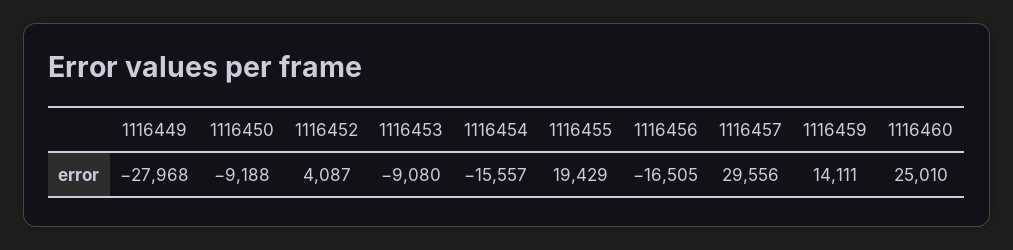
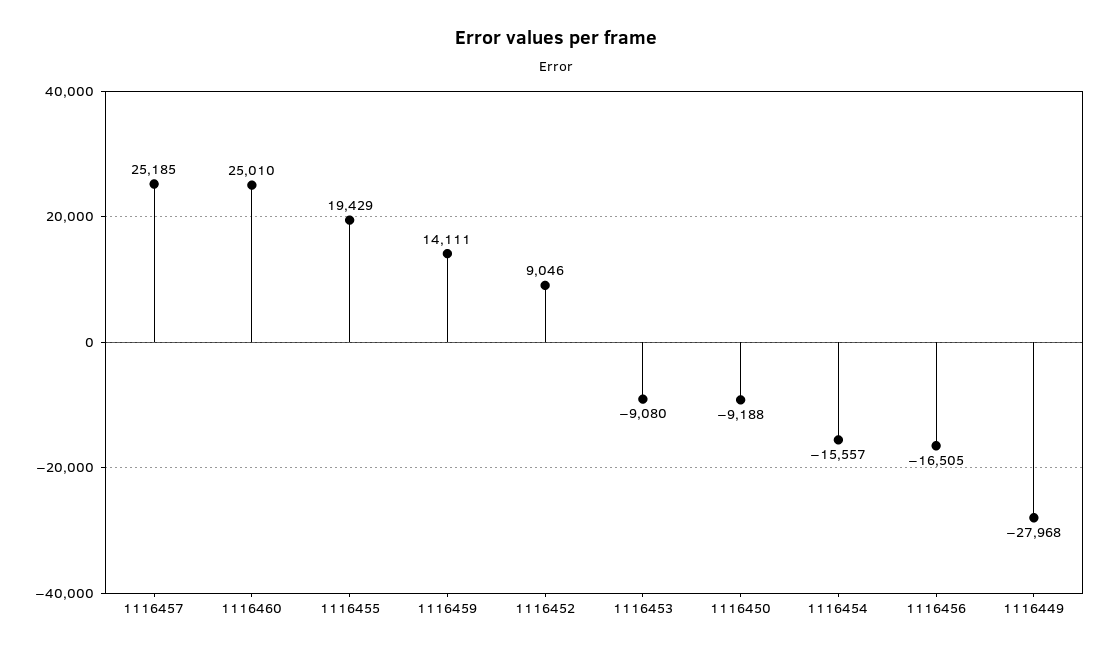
1116452: 4087 -> 9046
1116457: 29556 -> 25185

